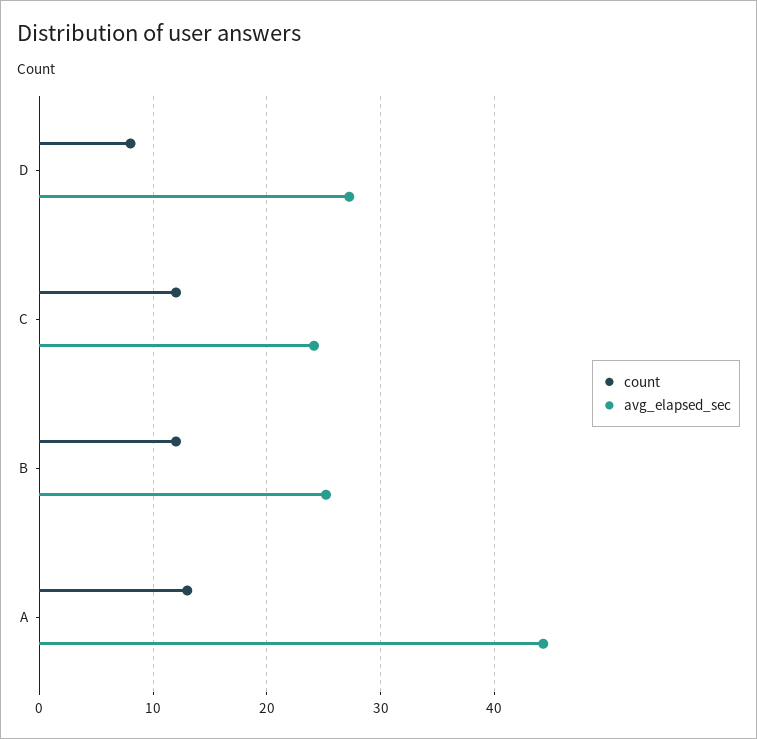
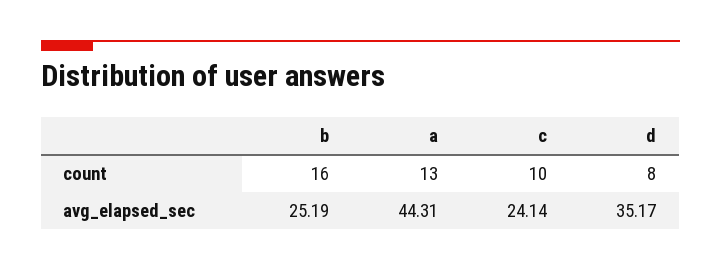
avg_elapsed_sec, D: 27 -> 35.17
count, C: 12 -> 10
count, B: 12 -> 16

